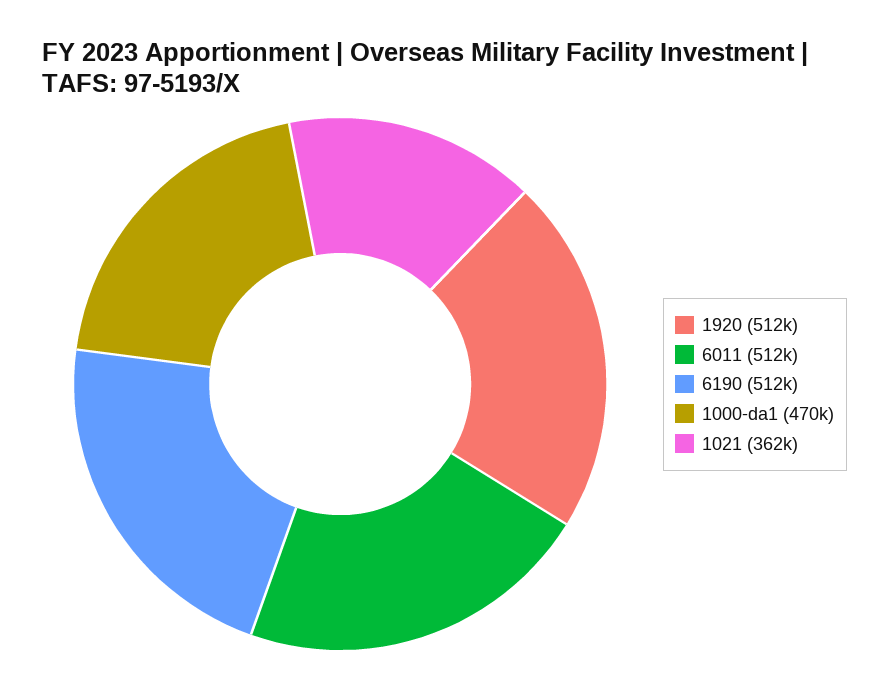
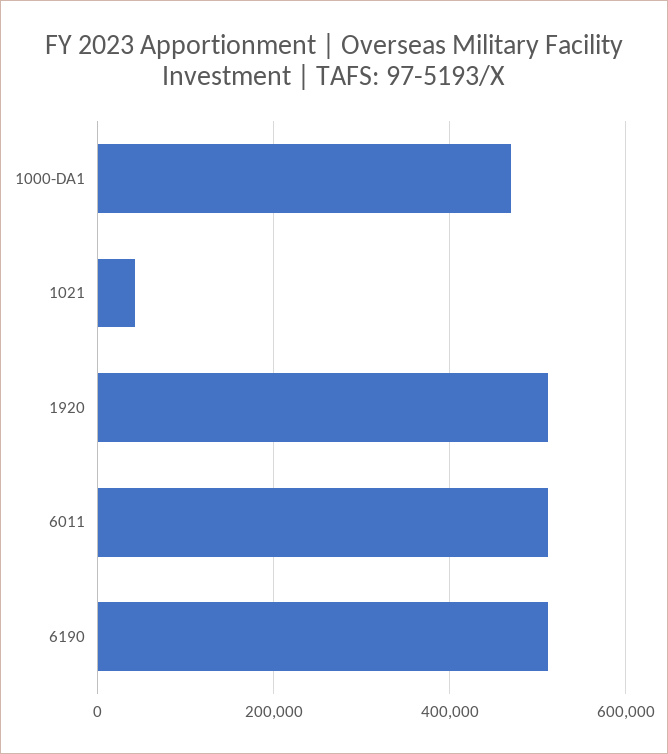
1021: 362000 -> 40000

